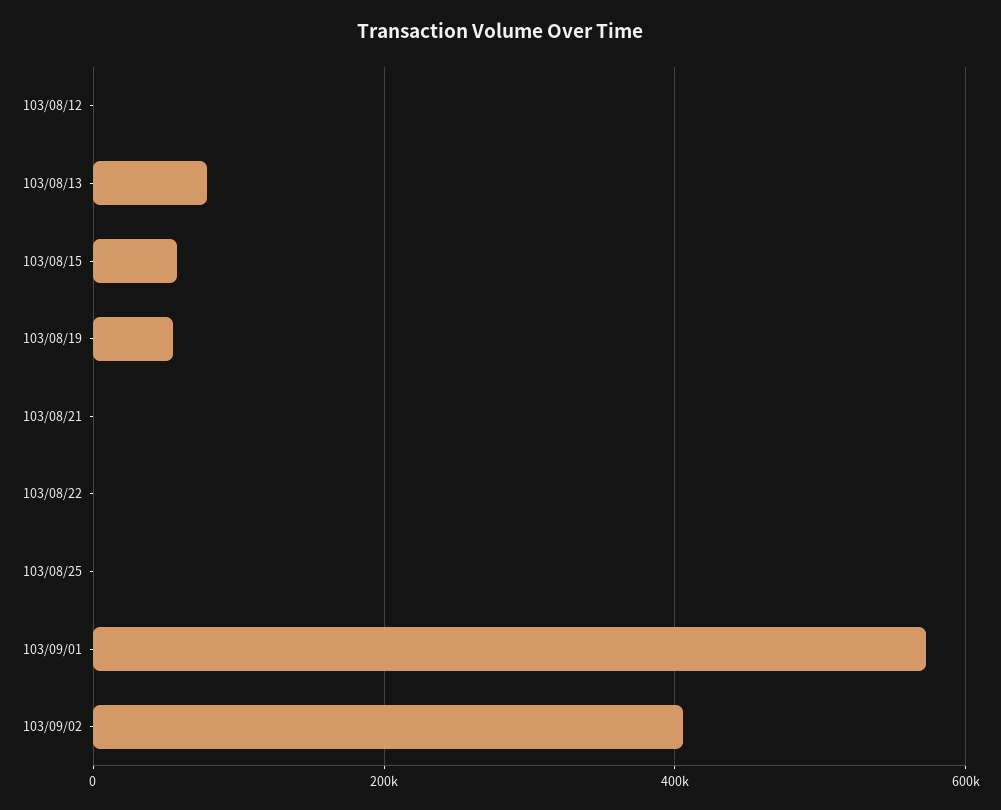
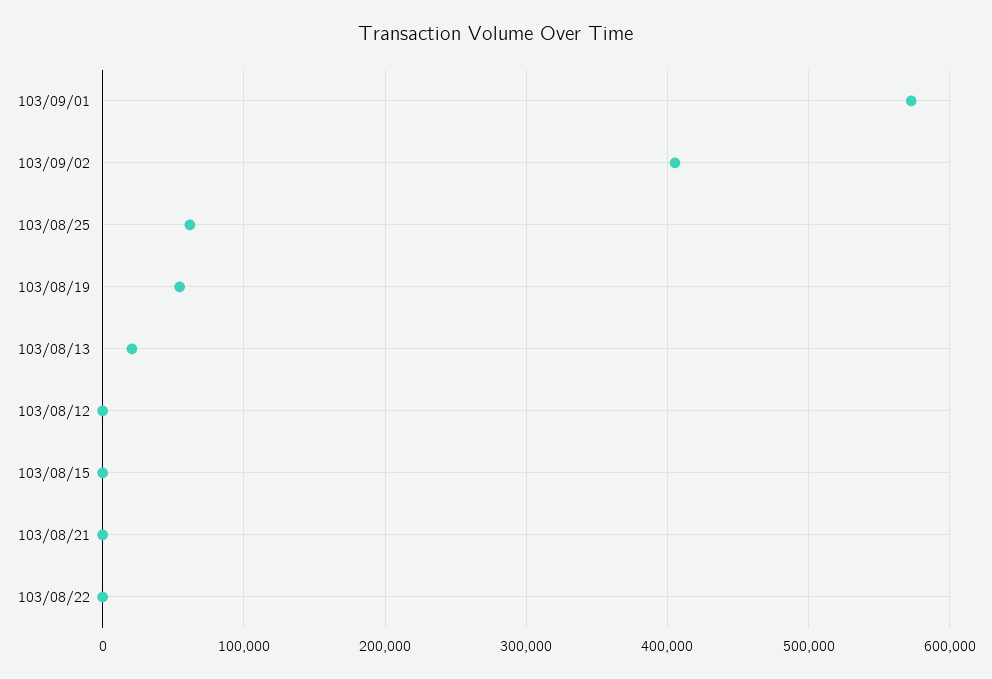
103/08/13: 80000 -> 20000
103/08/15: 60000 -> 0
103/08/25: 0 -> 60000

